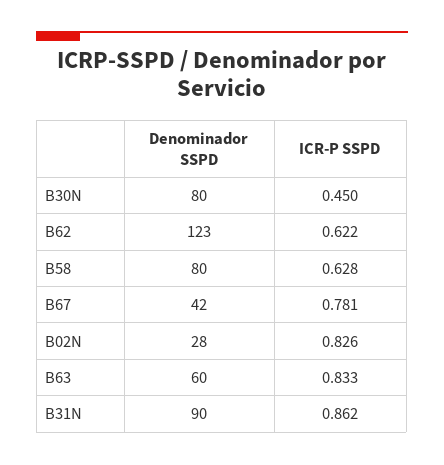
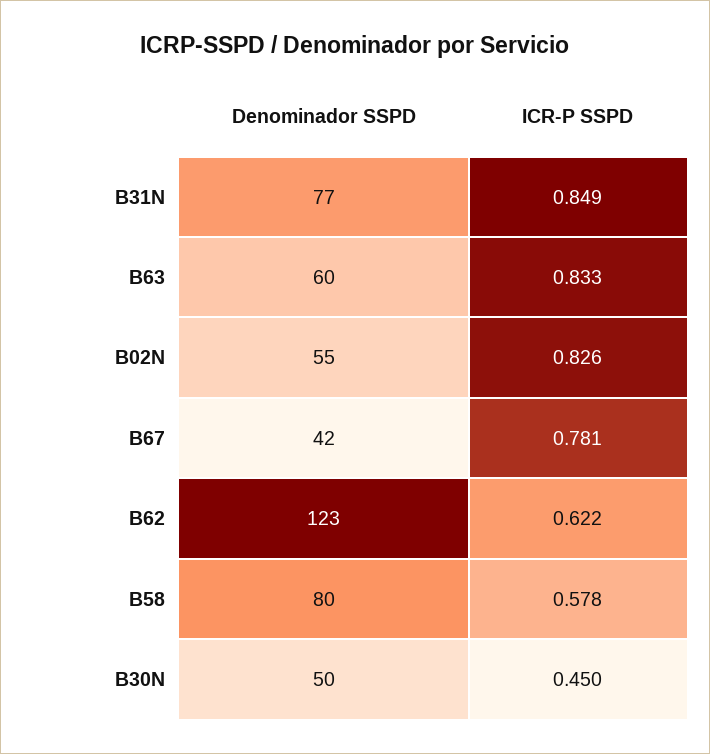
Denominador SSPD, B30N: 80 -> 50
ICR-P SSPD, B58: 0.628 -> 0.578
Denominador SSPD, B02N: 28 -> 55
Denominador SSPD, B31N: 90 -> 77
ICR-P SSPD, B31N: 0.862 -> 0.849

